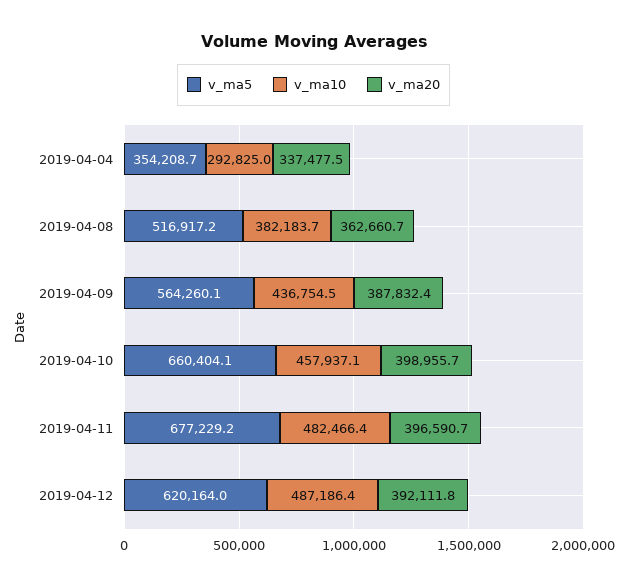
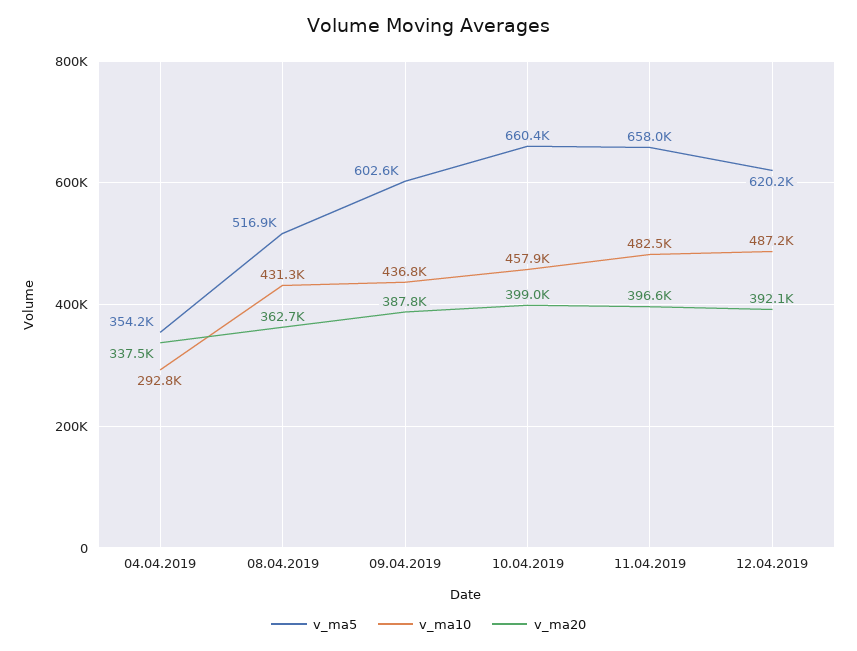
v_ma10, 2019-04-08: 382183.7 -> 431300
v_ma5, 2019-04-09: 564260.1 -> 602600
v_ma5, 2019-04-11: 677229.2 -> 658000

